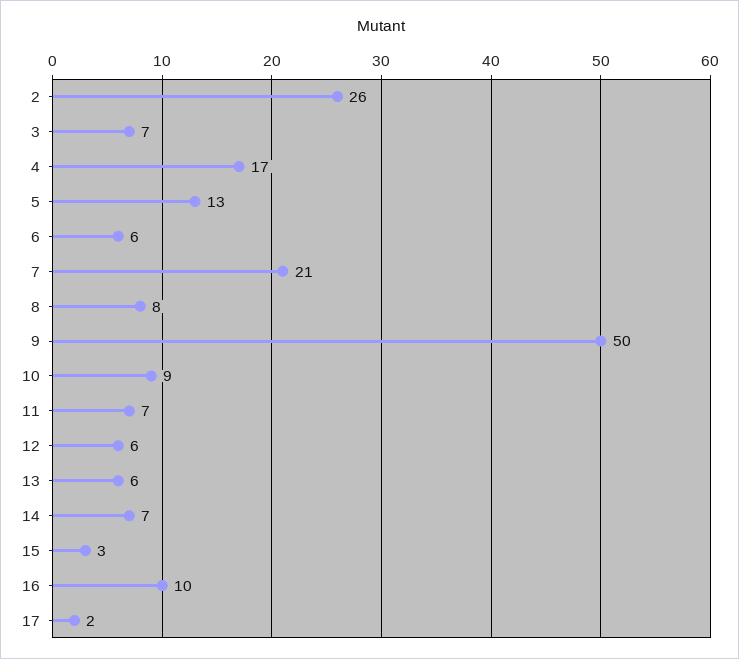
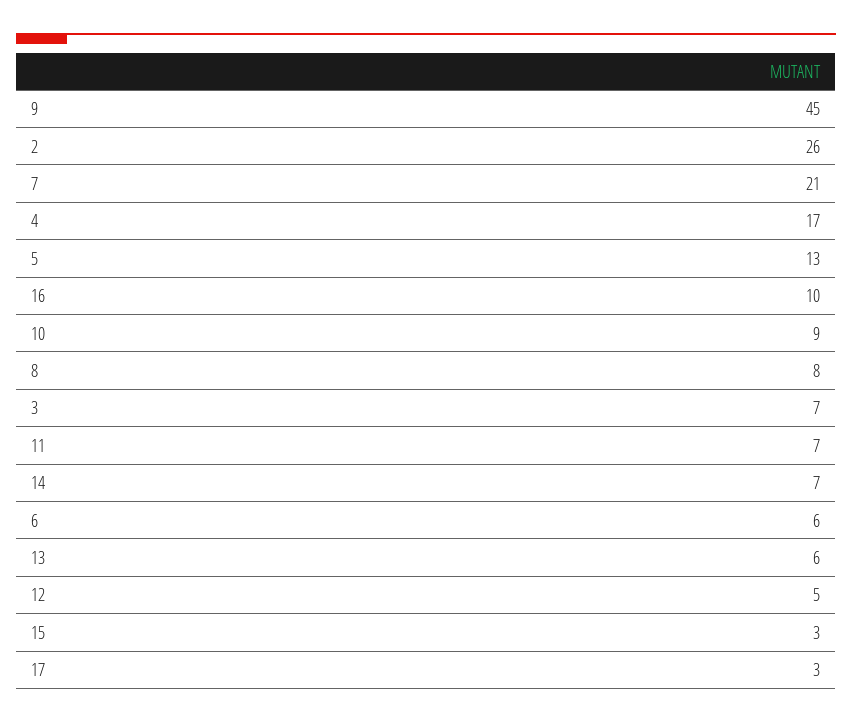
9: 50 -> 45
12: 6 -> 5
17: 2 -> 3

